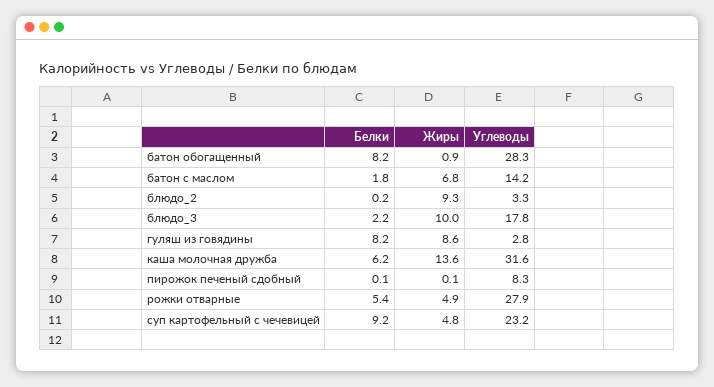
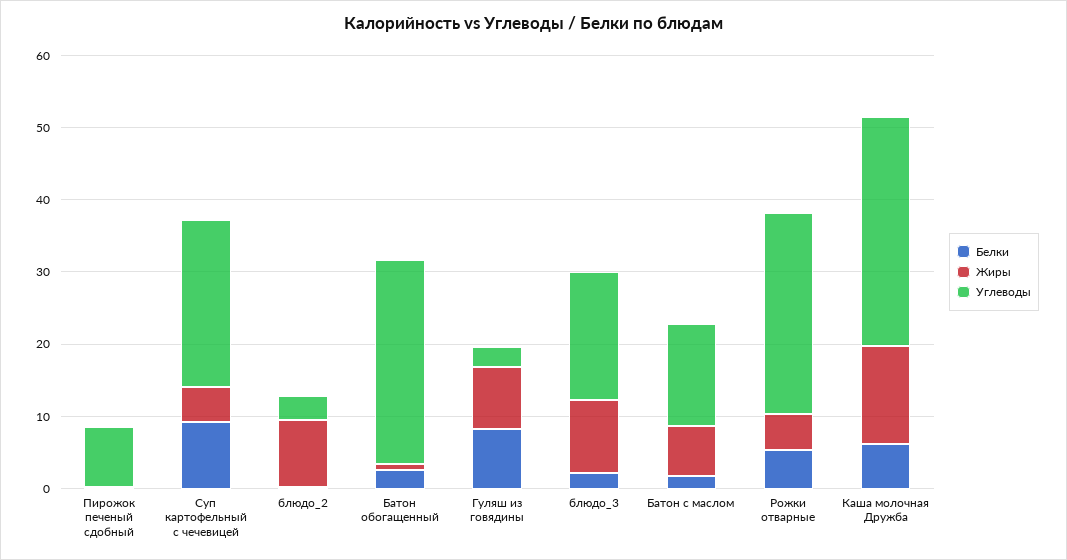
Белки, батон обогащенный: 8.2 -> 2

